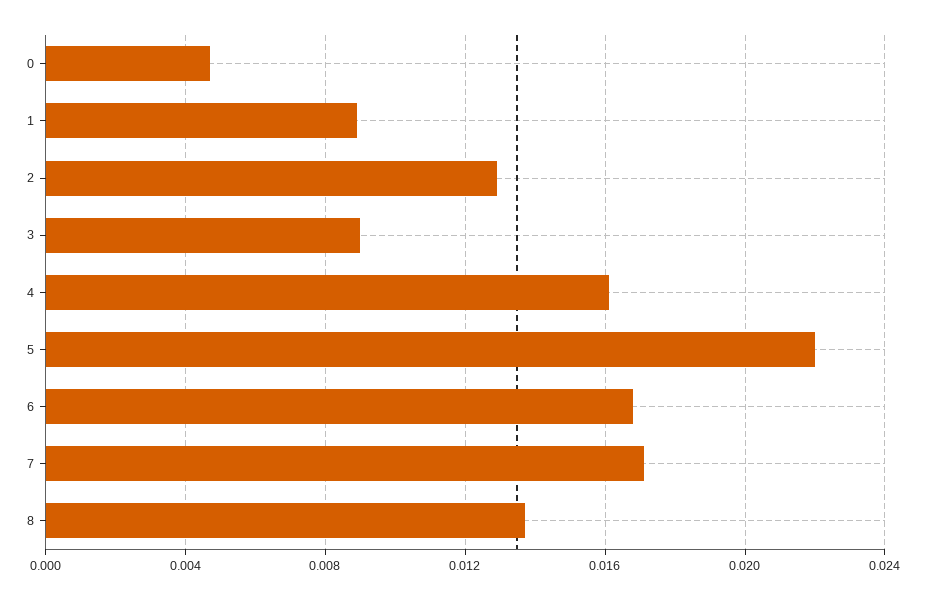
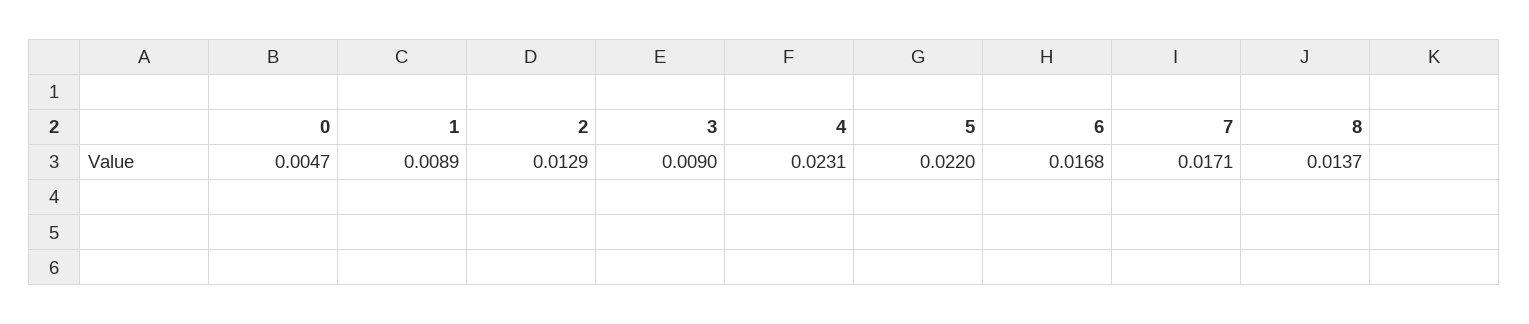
4: 0.016 -> 0.0231

